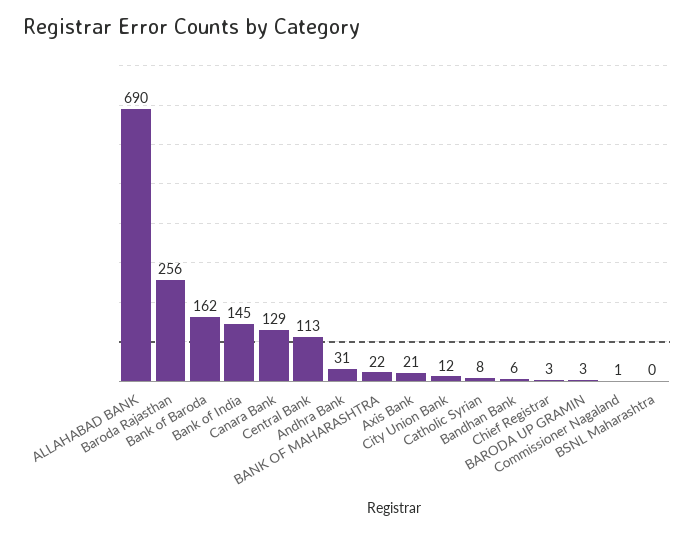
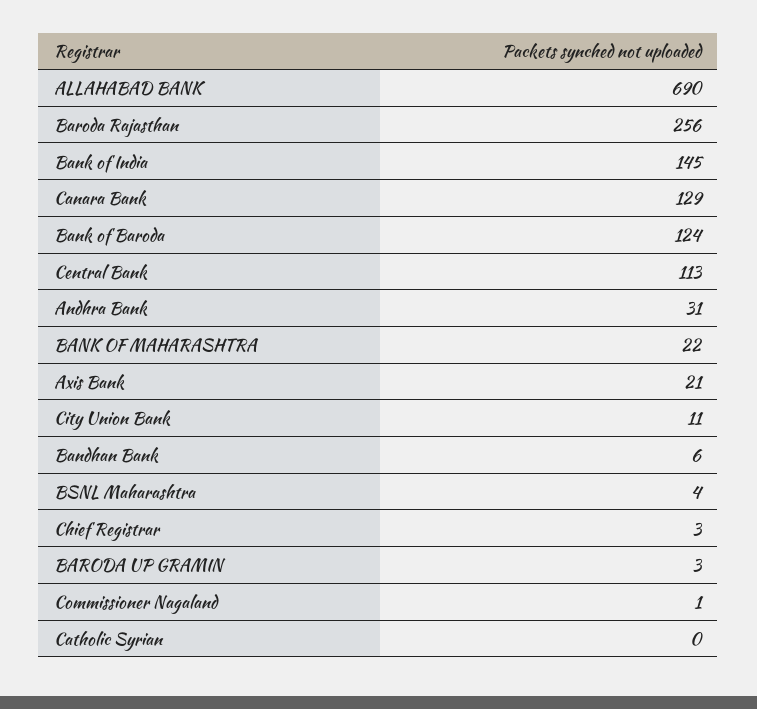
Bank of Baroda: 162 -> 124
City Union Bank: 12 -> 11
Catholic Syrian: 8 -> 0
BSNL Maharashtra: 0 -> 4

